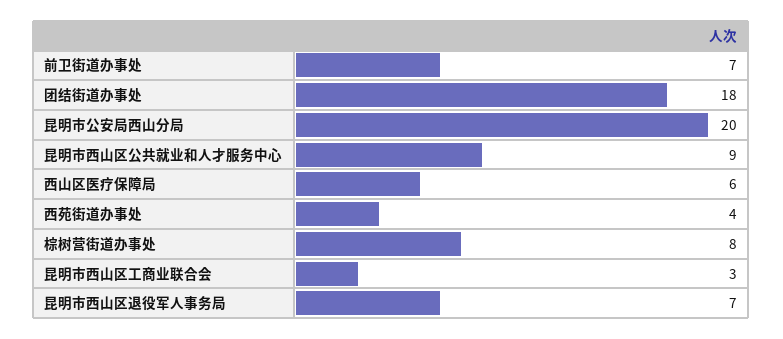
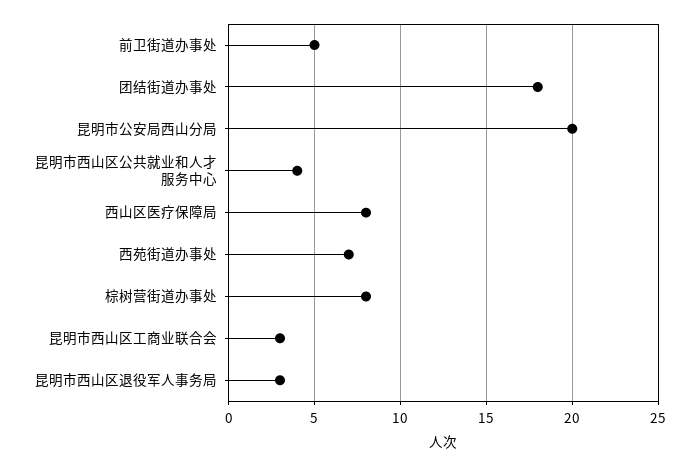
前卫街道办事处: 7 -> 5
昆明市西山区公共就业和人才服务中心: 9 -> 4
西山区医疗保障局: 6 -> 8
西苑街道办事处: 4 -> 7
昆明市西山区退役军人事务局: 7 -> 3

